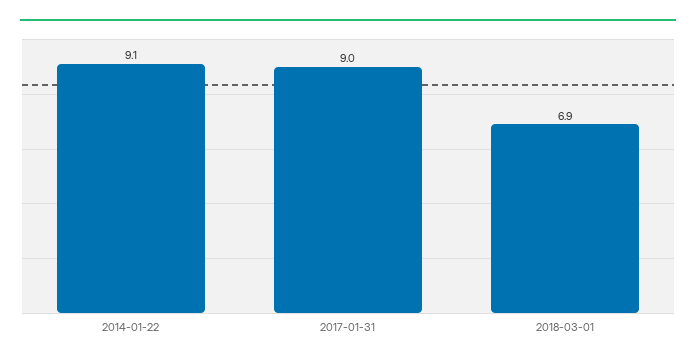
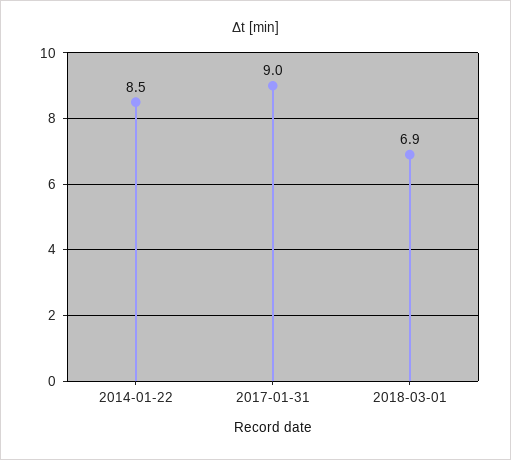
2014-01-22: 9.1 -> 8.5

